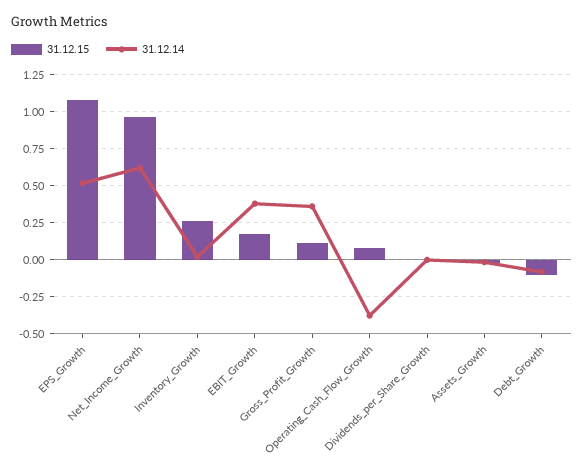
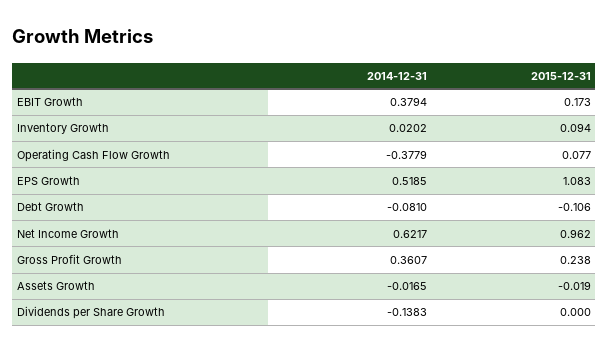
31.12.15, Inventory_Growth: 0.25 -> 0.094
31.12.15, Gross_Profit_Growth: 0.1 -> 0.238
31.12.14, Dividends_per_Share_Growth: 0 -> -0.1383

